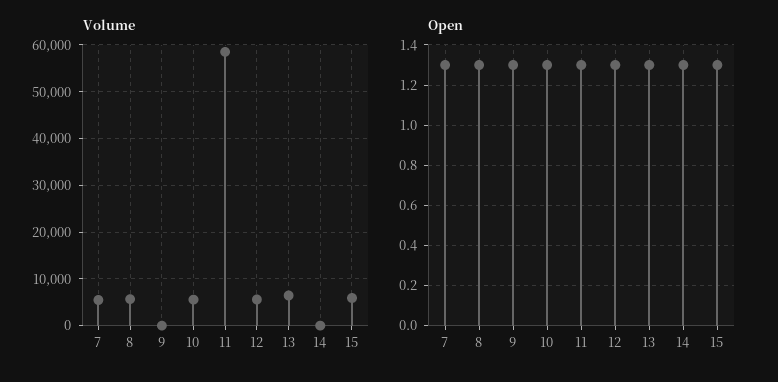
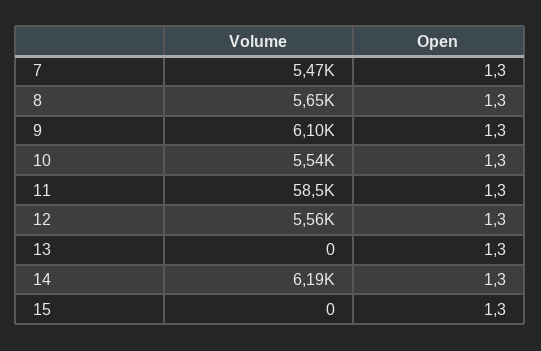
Volume, 9: 0 -> 6100
Volume, 13: 6000 -> 0
Volume, 14: 0 -> 6190
Volume, 15: 6000 -> 0

